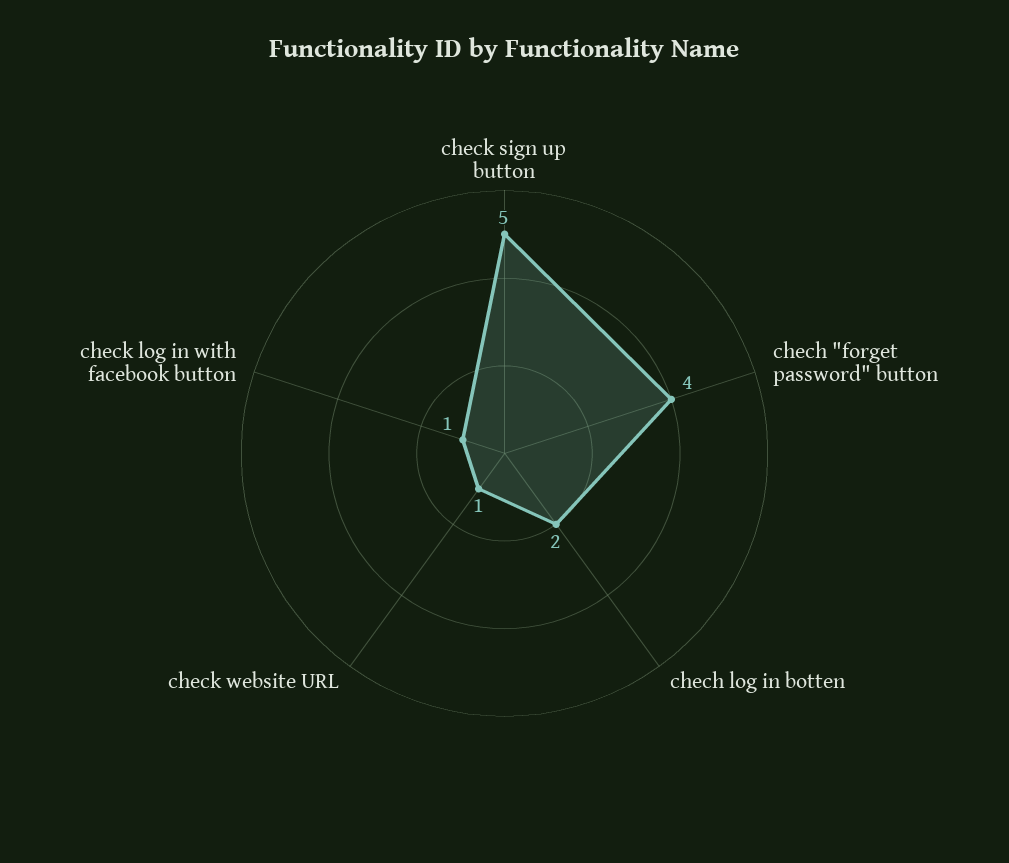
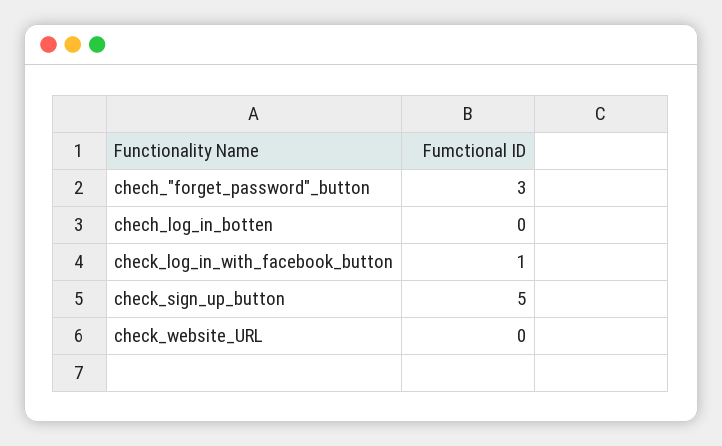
chech "forget password" button: 4 -> 3
chech log in botten: 2 -> 0
check website URL: 1 -> 0

